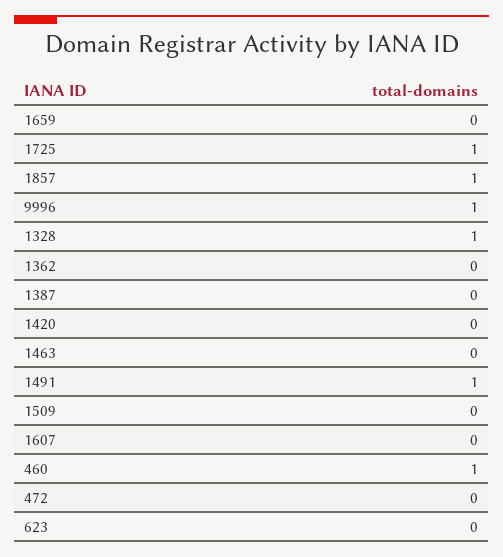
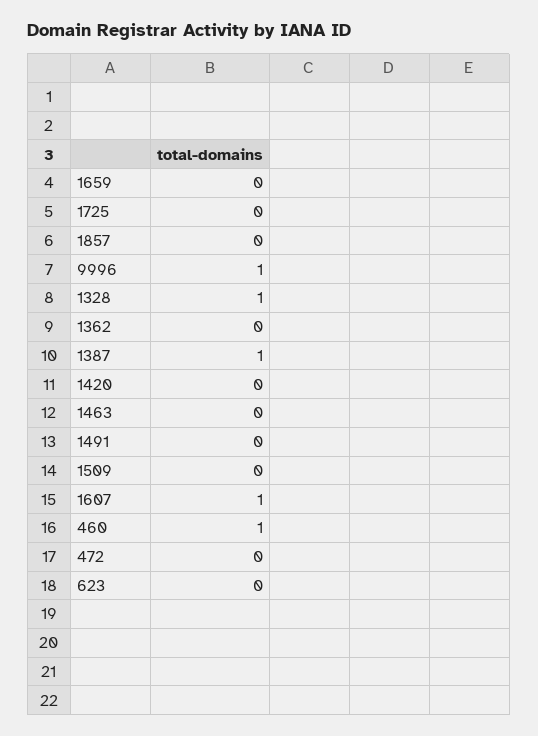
1725: 1 -> 0
1857: 1 -> 0
1387: 0 -> 1
1491: 1 -> 0
1607: 0 -> 1

